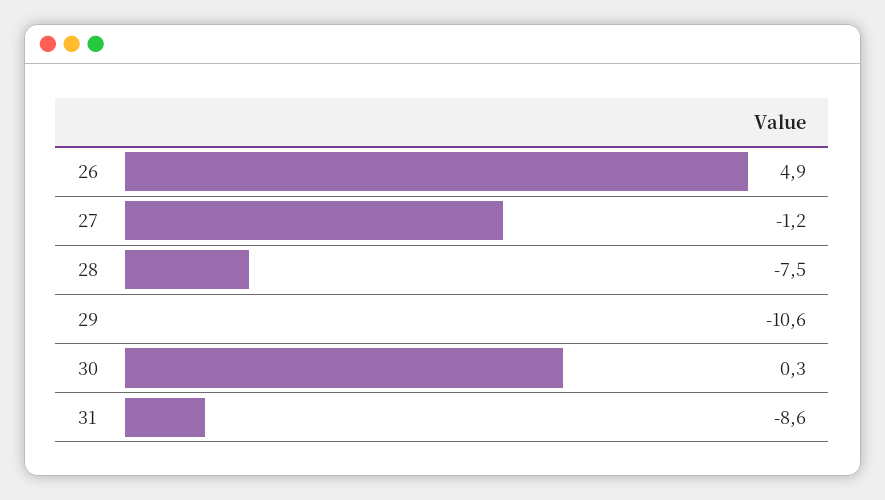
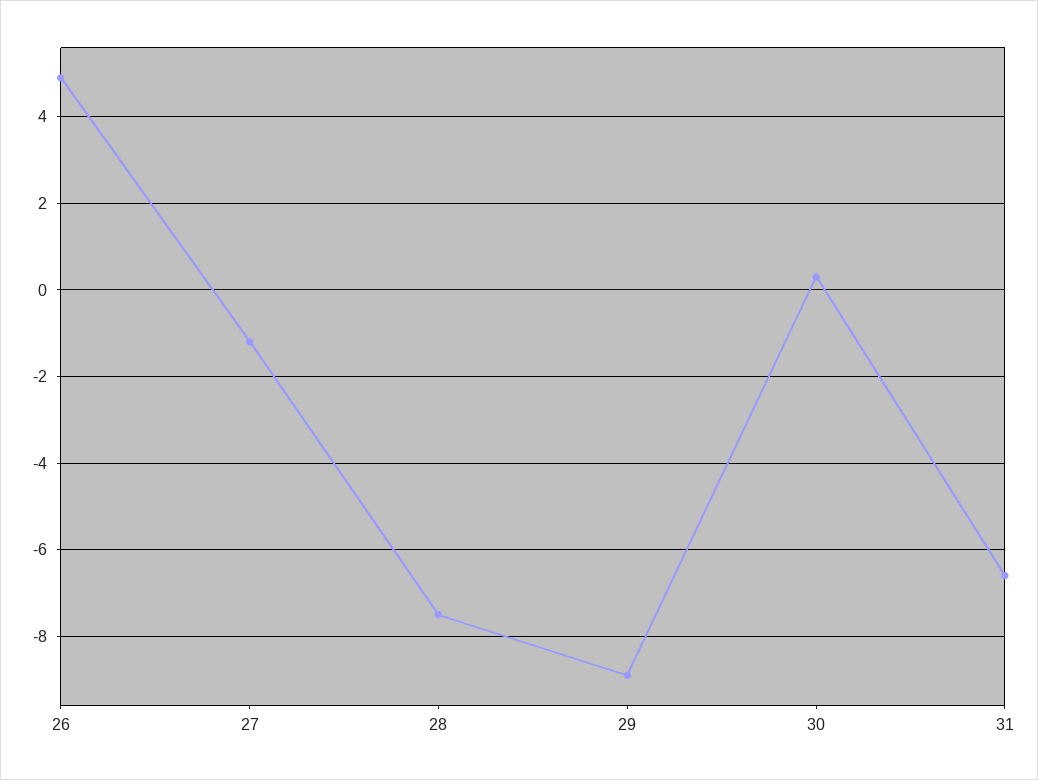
29: -10.6 -> -9
31: -8.6 -> -6.5

